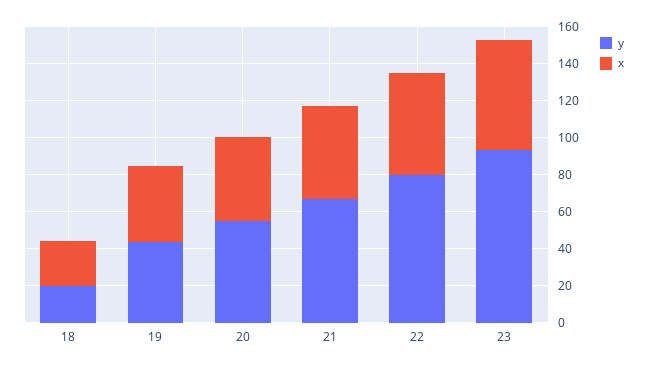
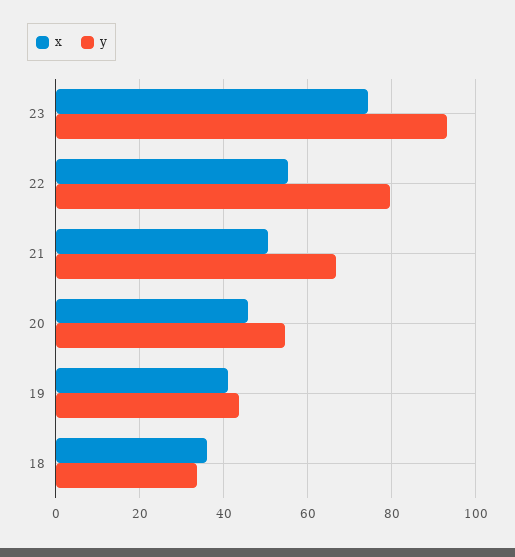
y, 18: 20 -> 34
x, 18: 25 -> 36
x, 23: 60 -> 74

